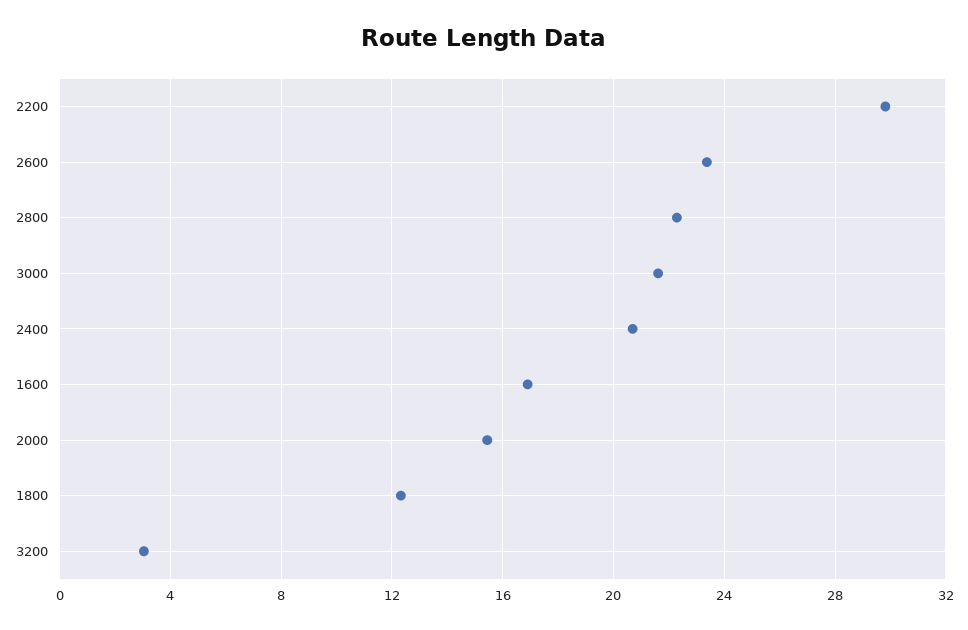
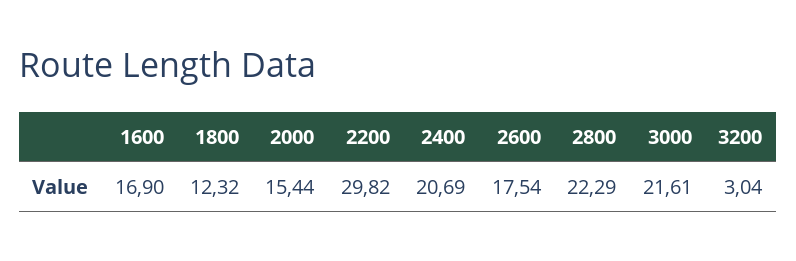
2600: 23.5 -> 17.54

